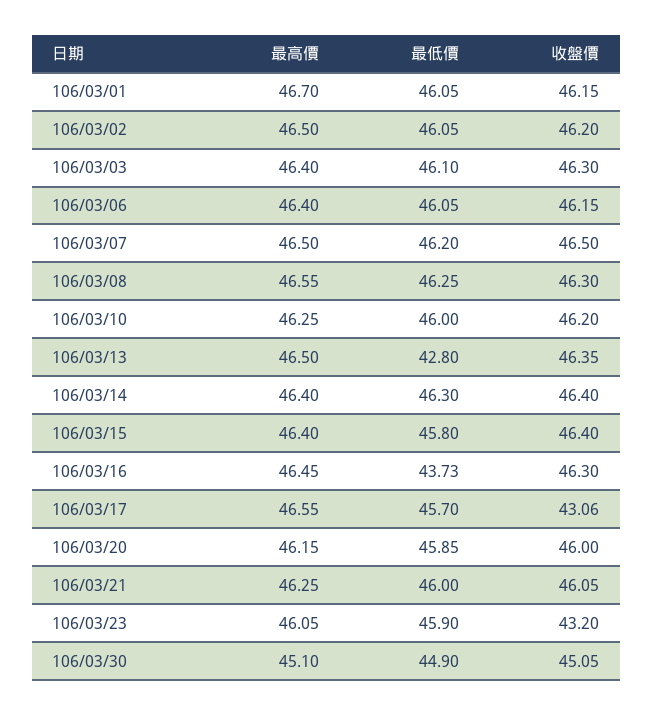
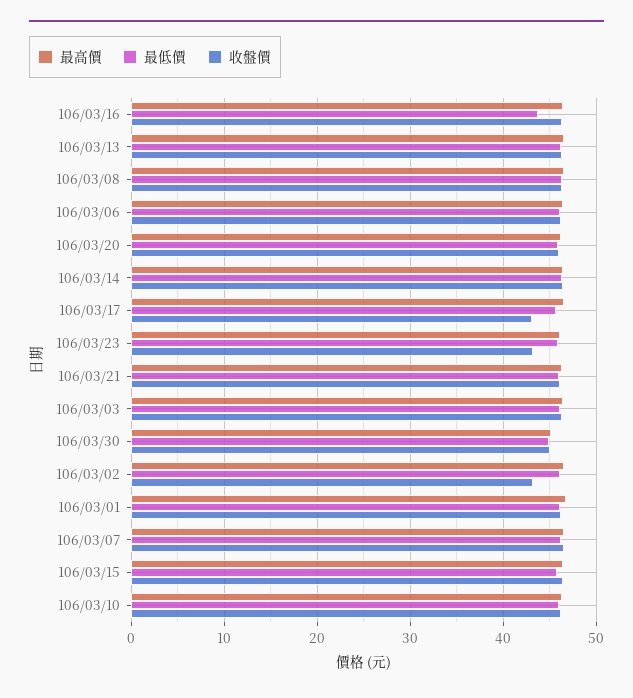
收盤價, 106/03/02: 46.2 -> 43
最低價, 106/03/13: 42.8 -> 46

